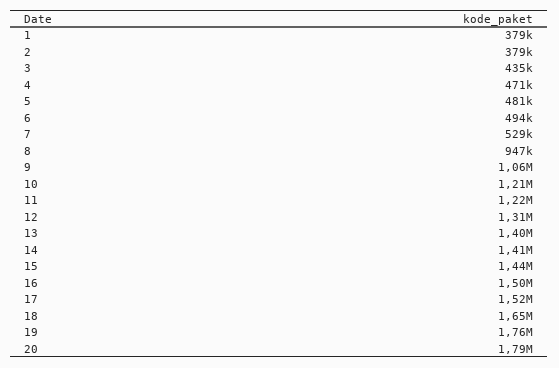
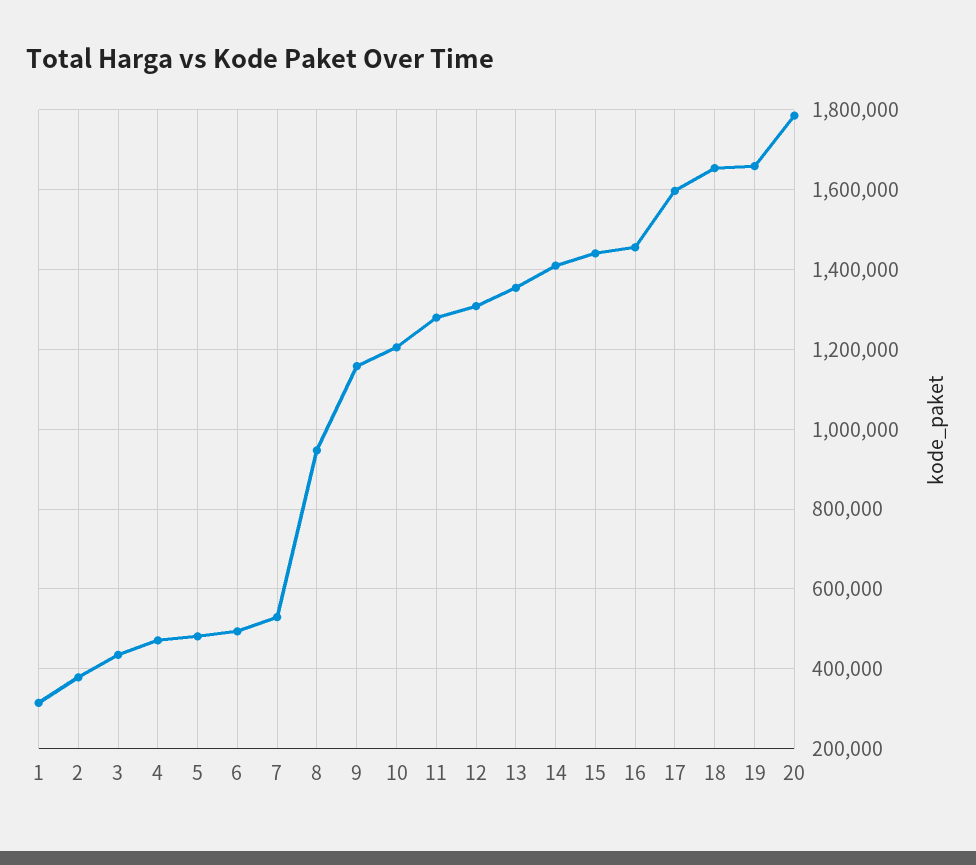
1: 379000 -> 320000
9: 1060000 -> 1160000
11: 1220000 -> 1280000
13: 1400000 -> 1360000
16: 1500000 -> 1460000
17: 1520000 -> 1600000
19: 1760000 -> 1660000

